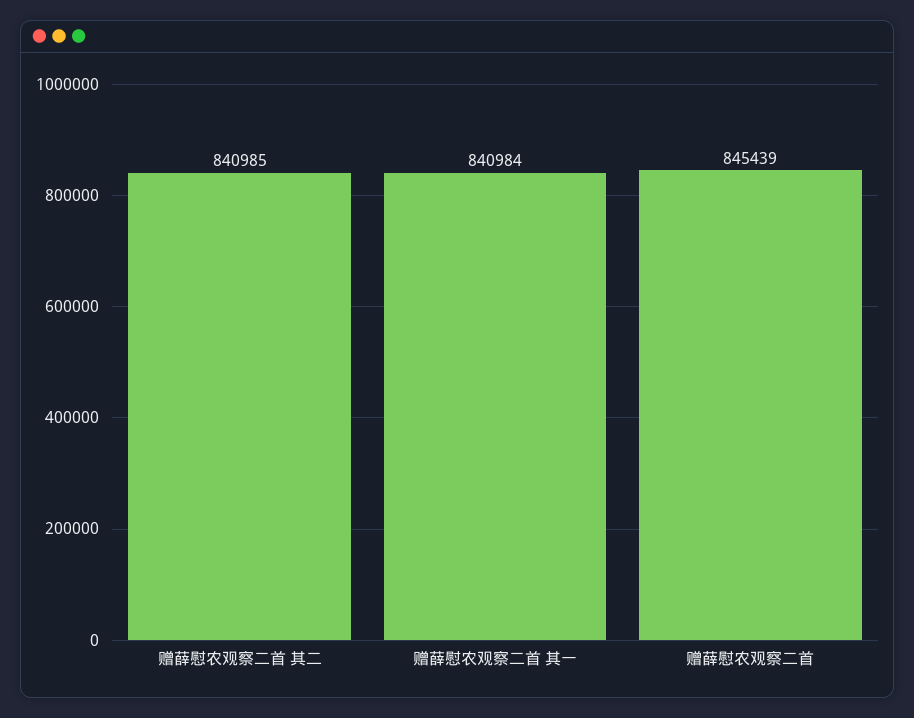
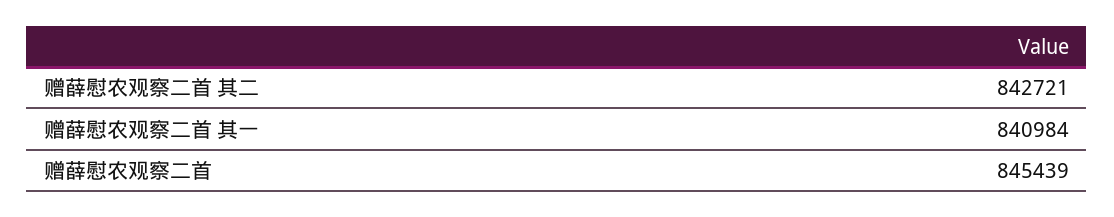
赠薛慰农观察二首 其二: 840985 -> 842721

